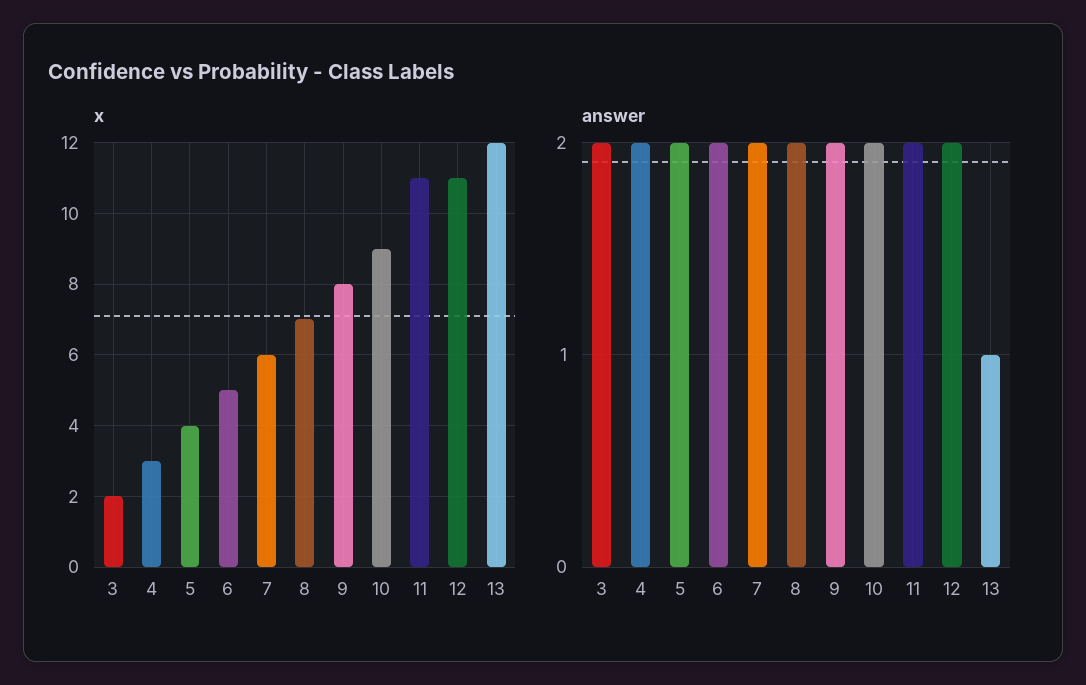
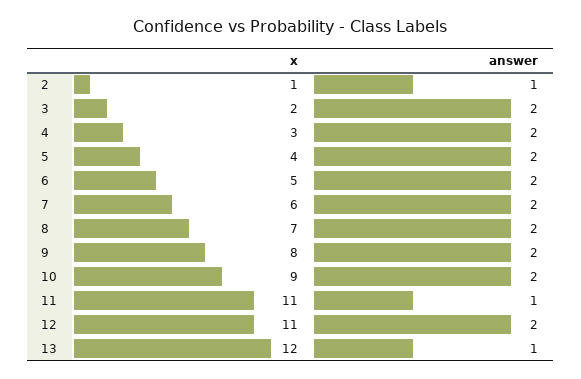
answer, 11: 2 -> 1
x, 2: none -> 1
answer, 2: none -> 1

